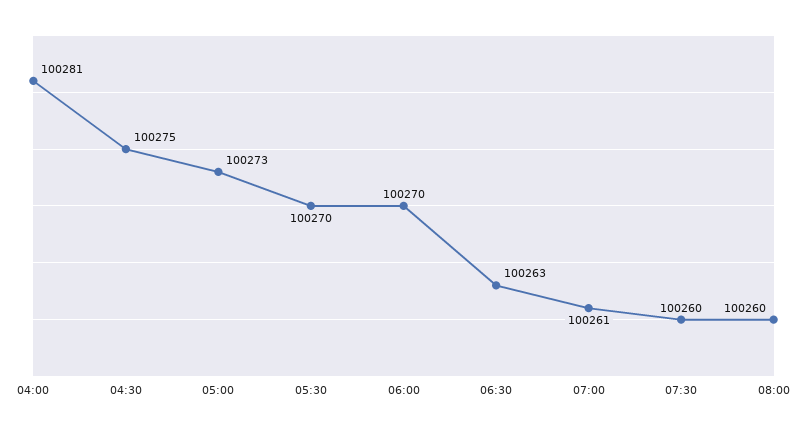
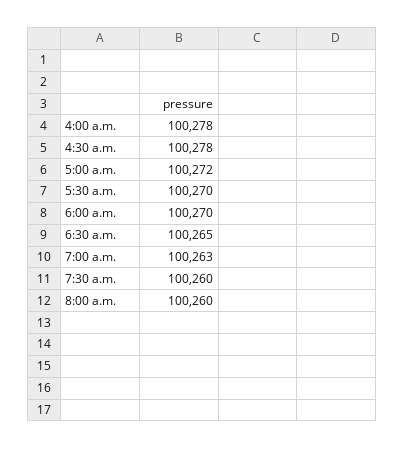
04:00: 100281 -> 100278
04:30: 100275 -> 100278
05:00: 100273 -> 100272
06:30: 100263 -> 100265
07:00: 100261 -> 100263

